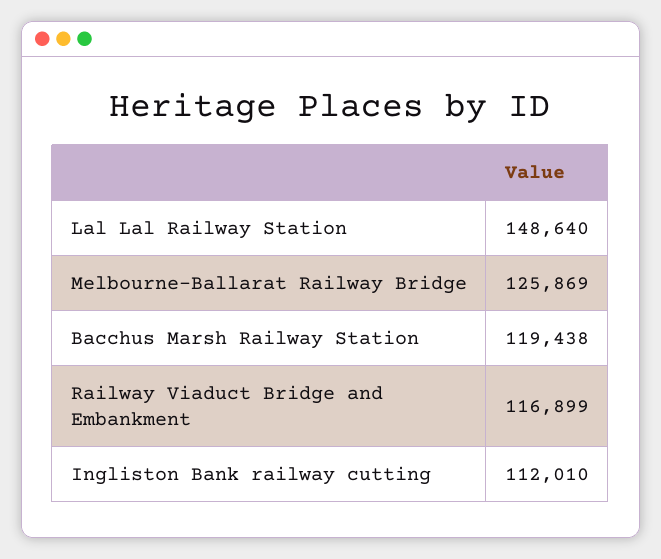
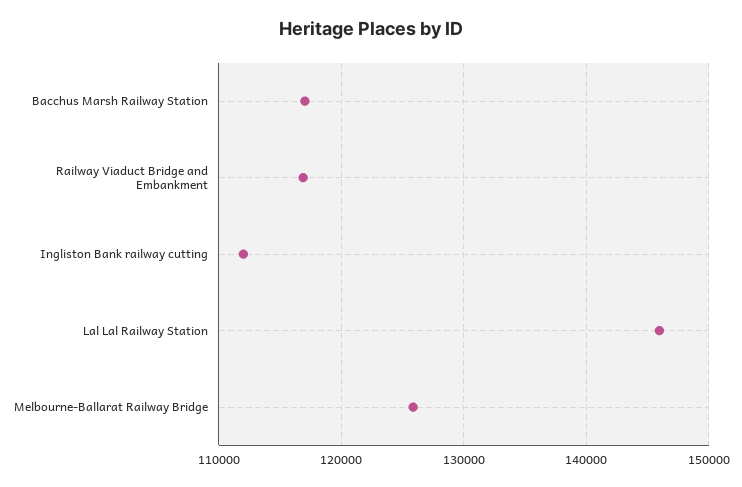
Lal Lal Railway Station: 148640 -> 146000
Bacchus Marsh Railway Station: 119438 -> 117000

